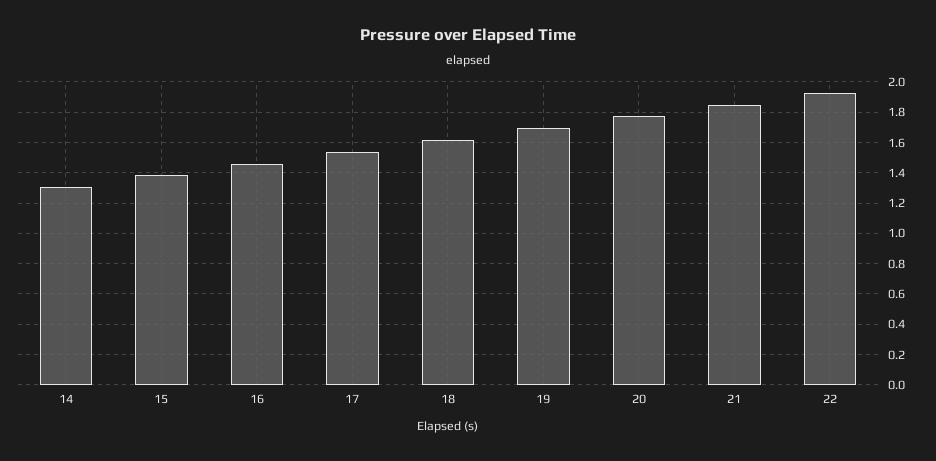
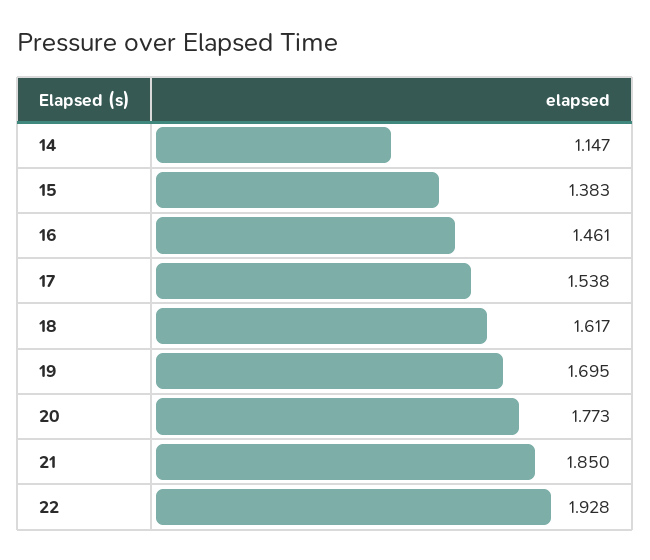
14: 1.3 -> 1.147

